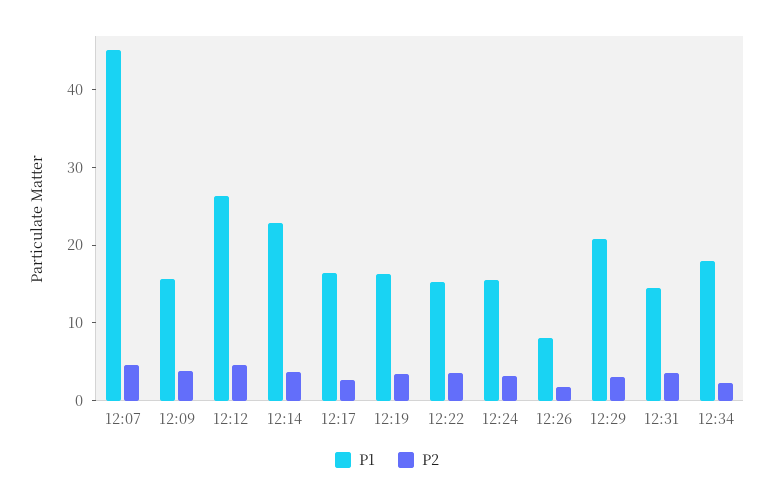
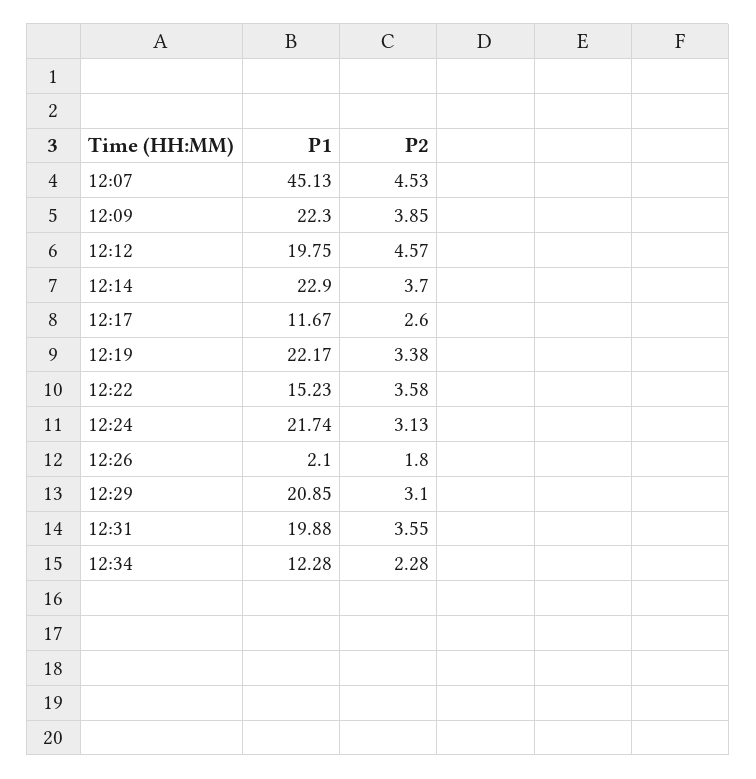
P1, 12:09: 16 -> 22.3
P1, 12:12: 26 -> 19.75
P1, 12:17: 16 -> 11.67
P1, 12:19: 16 -> 22.17
P1, 12:24: 16 -> 21.74
P1, 12:26: 8 -> 2.1
P1, 12:31: 14 -> 19.88
P1, 12:34: 18 -> 12.28

